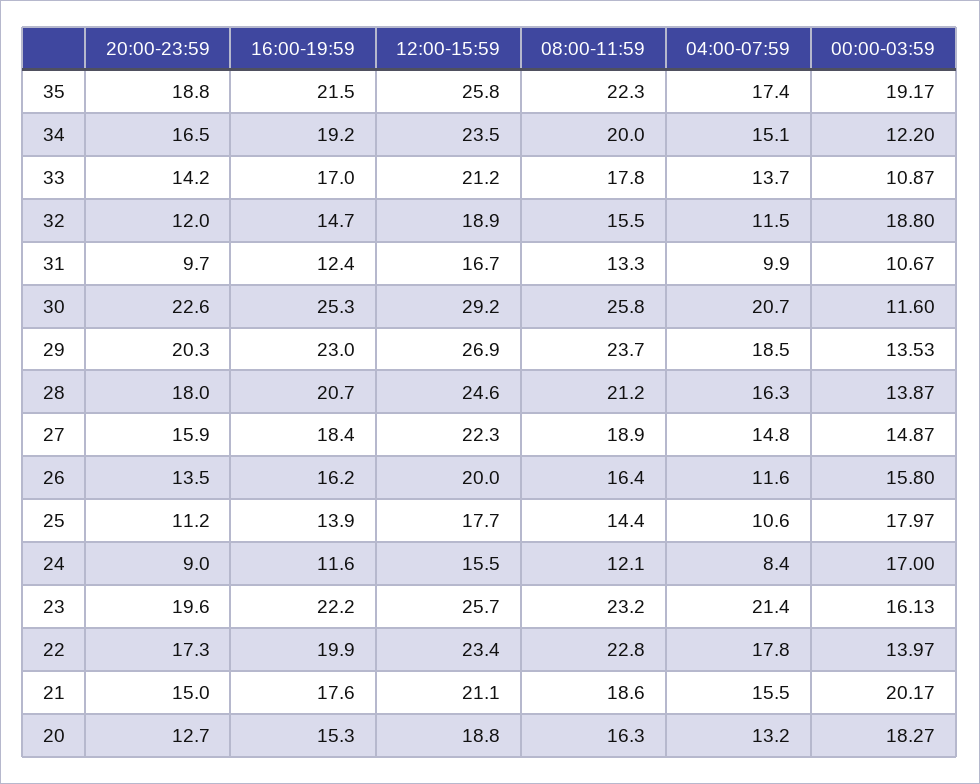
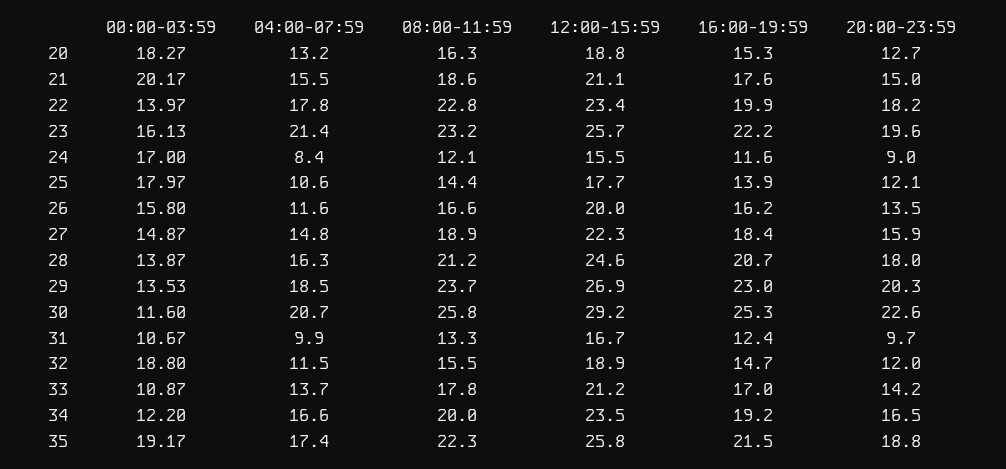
04:00-07:59, 34: 15.1 -> 16.6
08:00-11:59, 26: 16.4 -> 16.6
20:00-23:59, 25: 11.2 -> 12.1
20:00-23:59, 22: 17.3 -> 18.2

